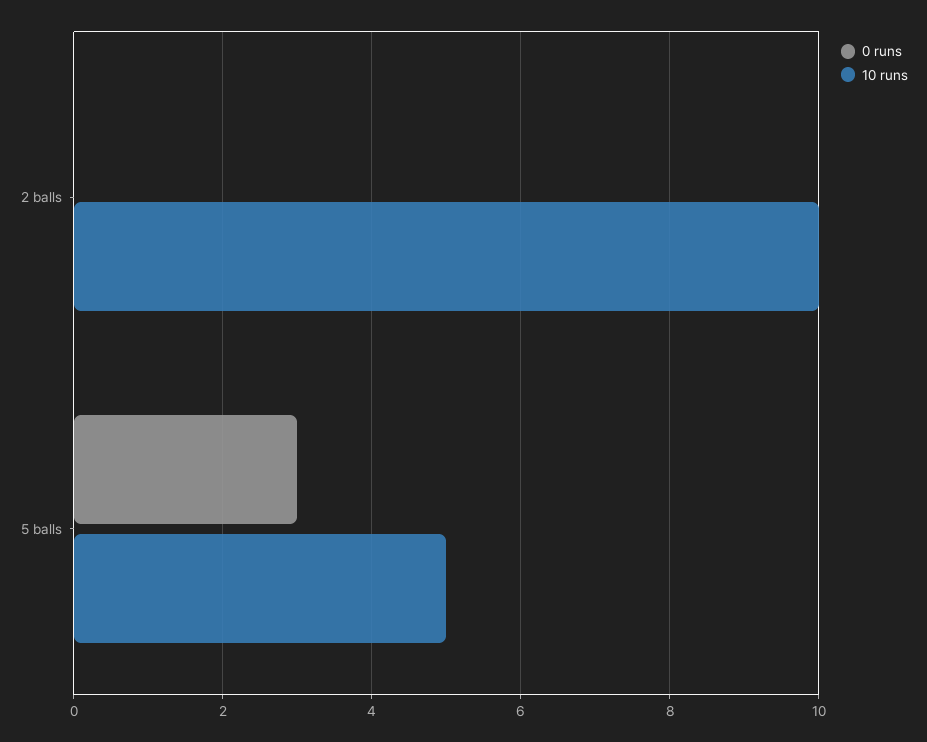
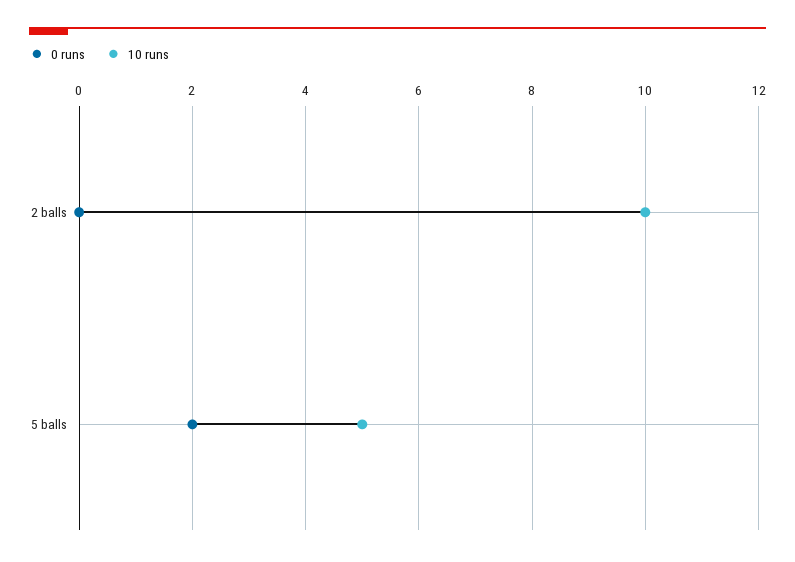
0 runs, 5 balls: 3 -> 2

